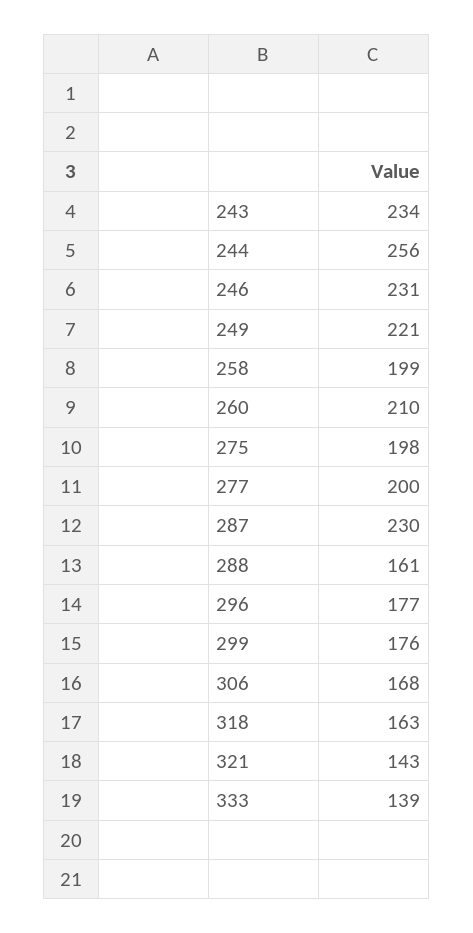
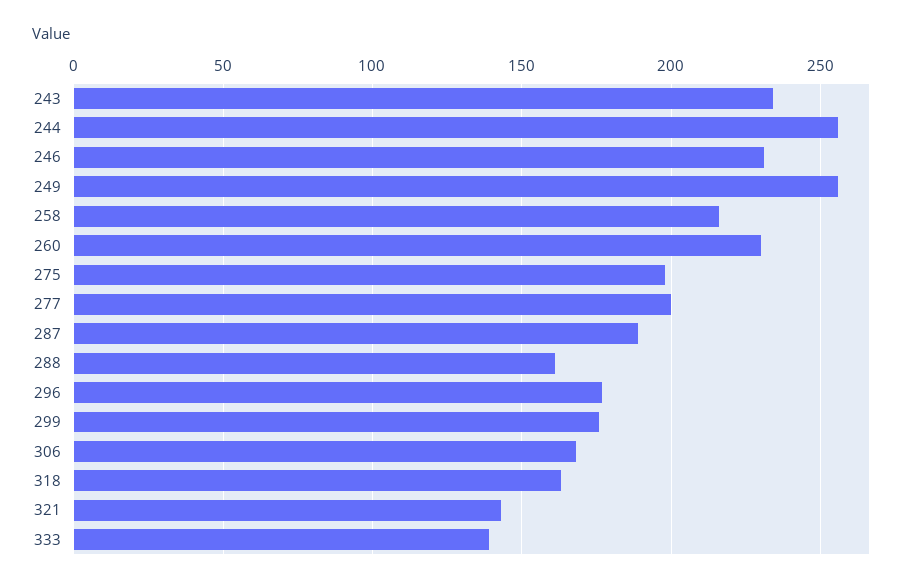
249: 221 -> 255
258: 199 -> 215
260: 210 -> 230
287: 230 -> 190

